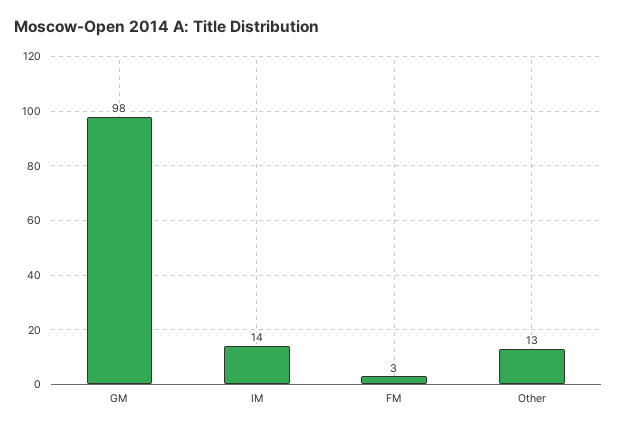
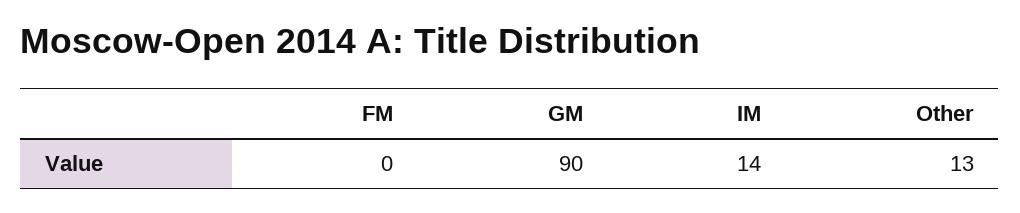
GM: 98 -> 90
FM: 3 -> 0

